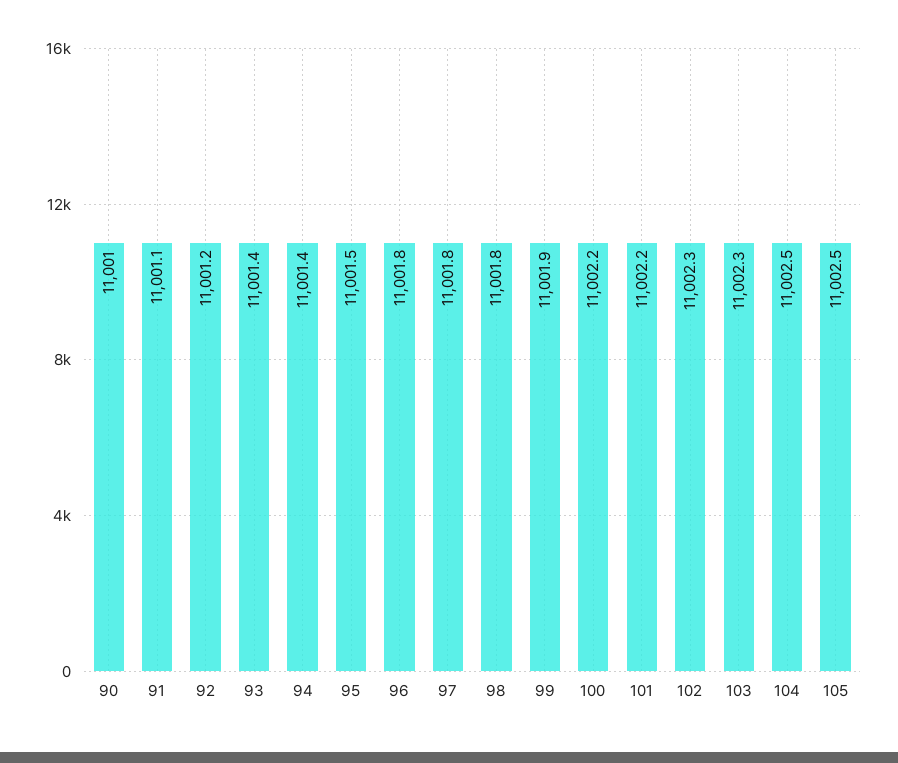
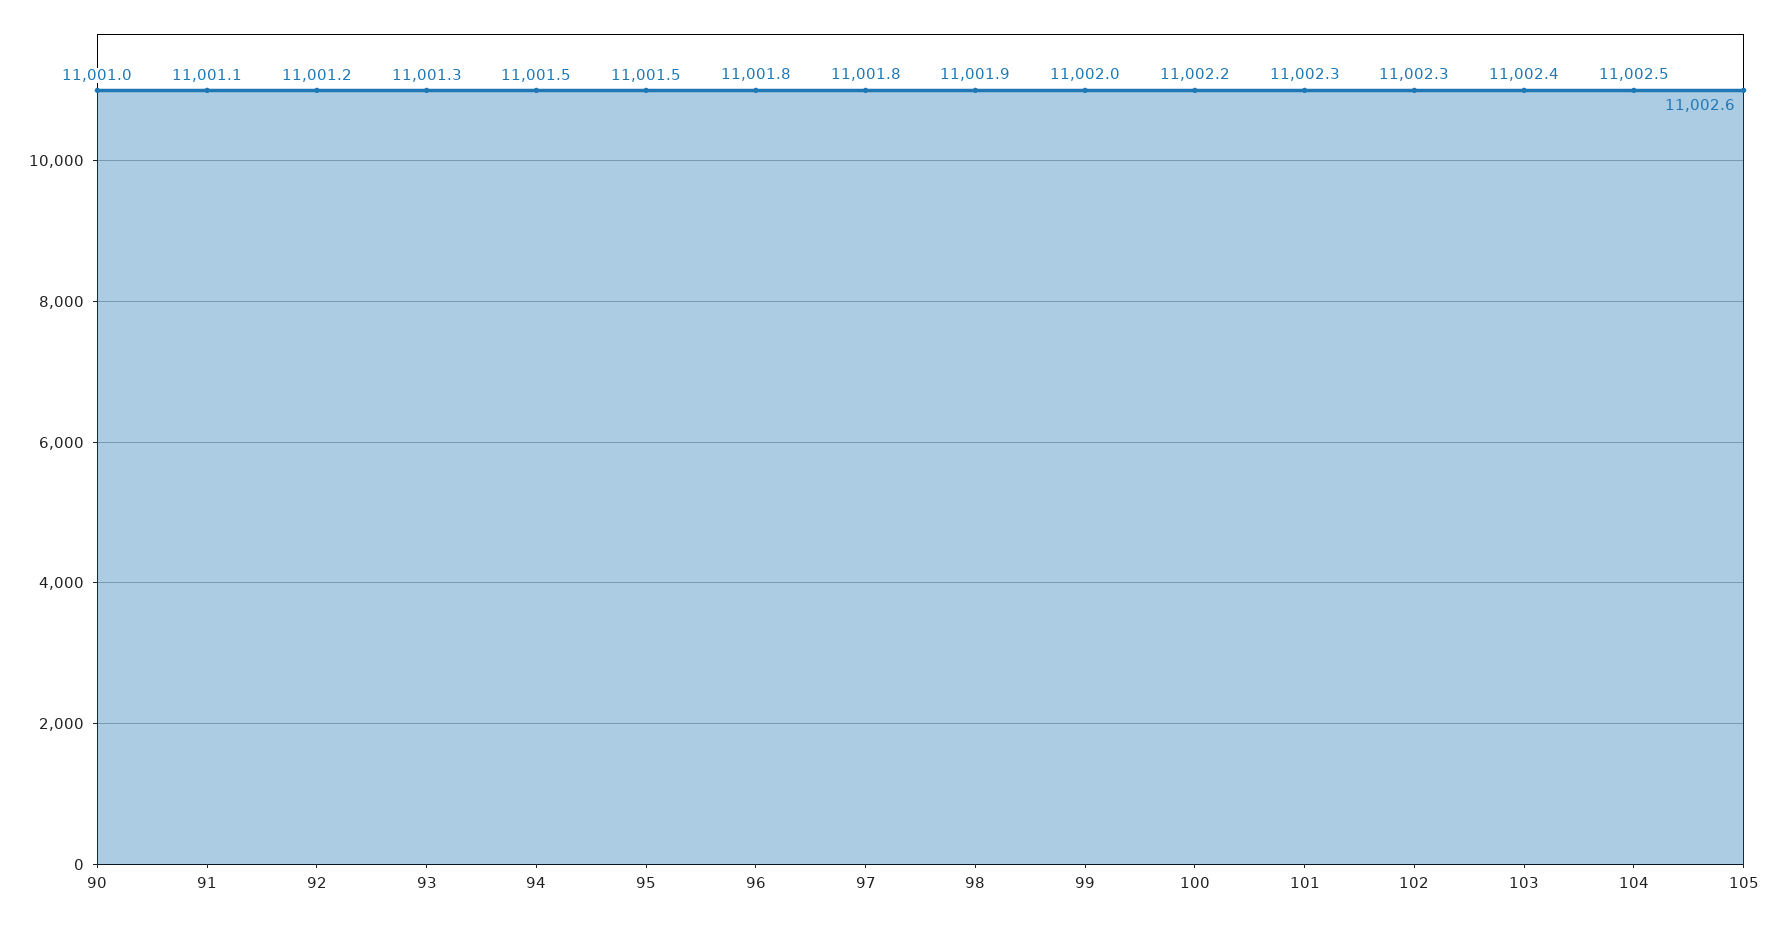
93: 11001.4 -> 11001.3
94: 11001.4 -> 11001.5
98: 11001.8 -> 11001.9
99: 11001.9 -> 11002
101: 11002.2 -> 11002.3
103: 11002.3 -> 11002.4
105: 11002.5 -> 11002.6

